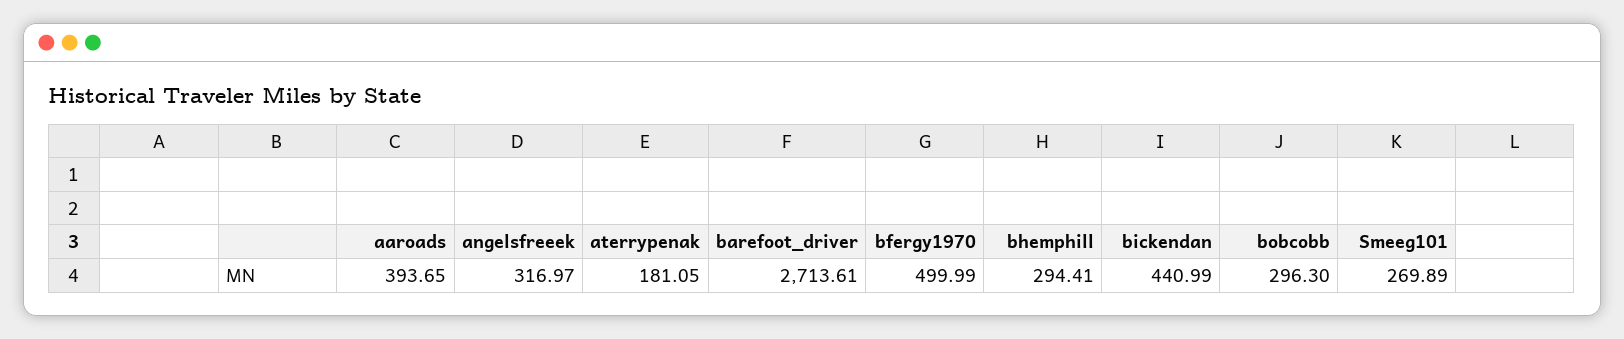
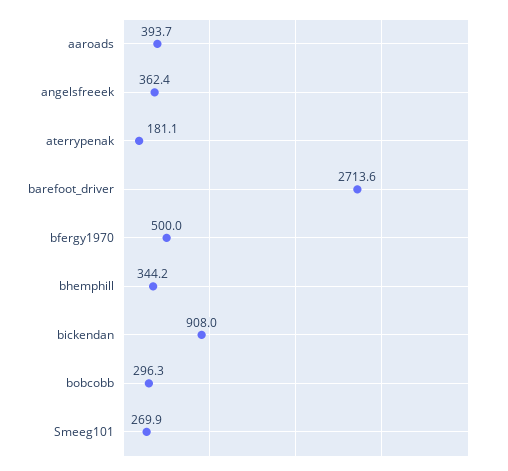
angelsfreeek: 316.97 -> 362.4
bhemphill: 294.41 -> 344.2
bickendan: 440.99 -> 908

